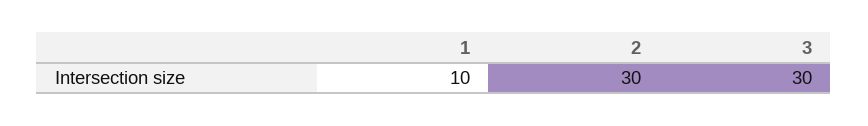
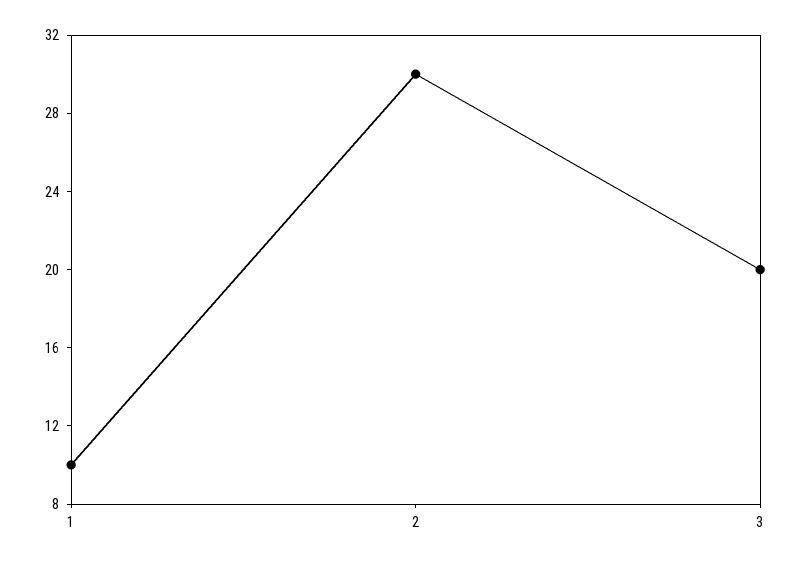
3: 30 -> 20

